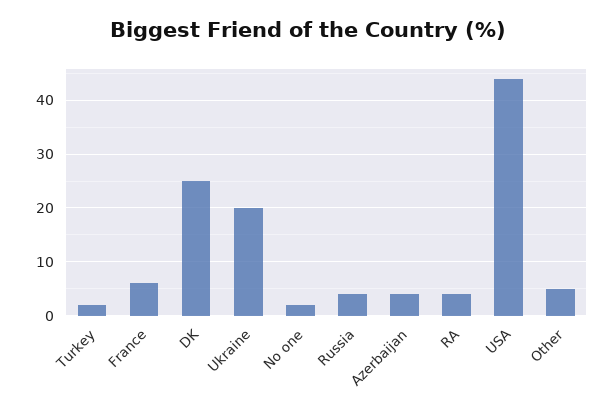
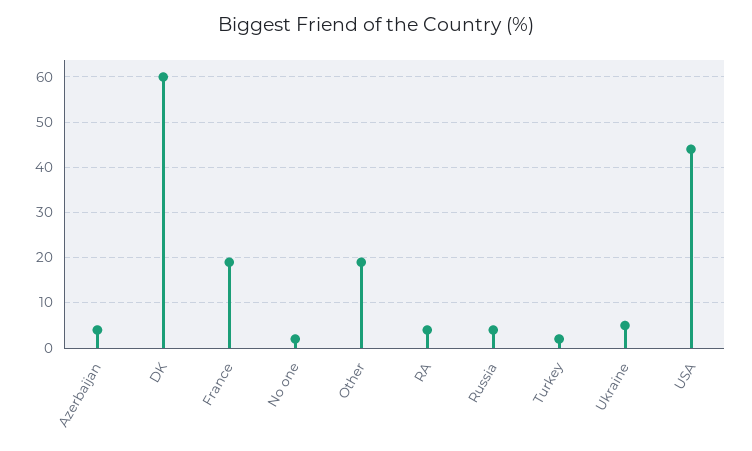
France: 5 -> 20
DK: 25 -> 60
Ukraine: 20 -> 5
Other: 5 -> 20

